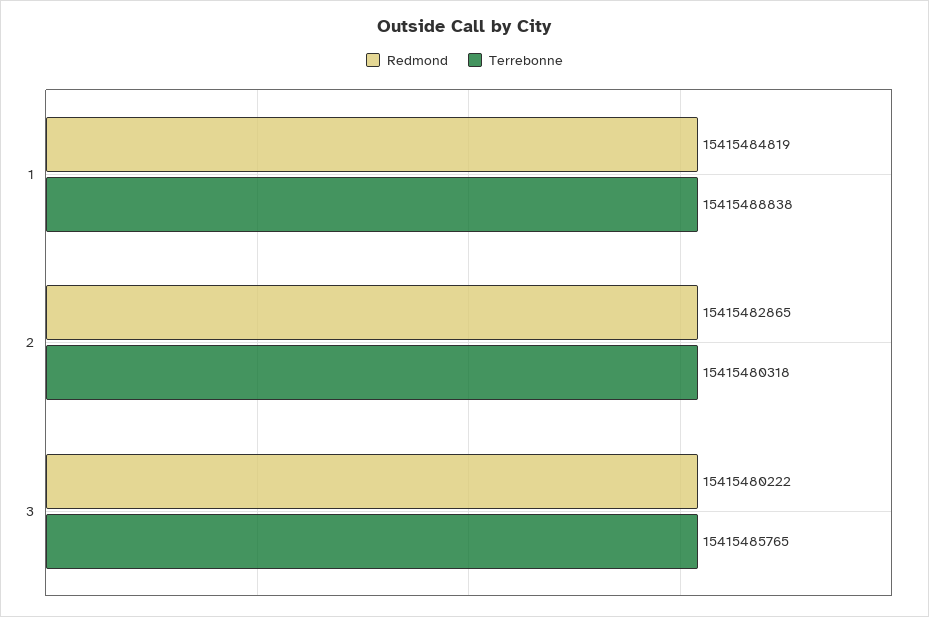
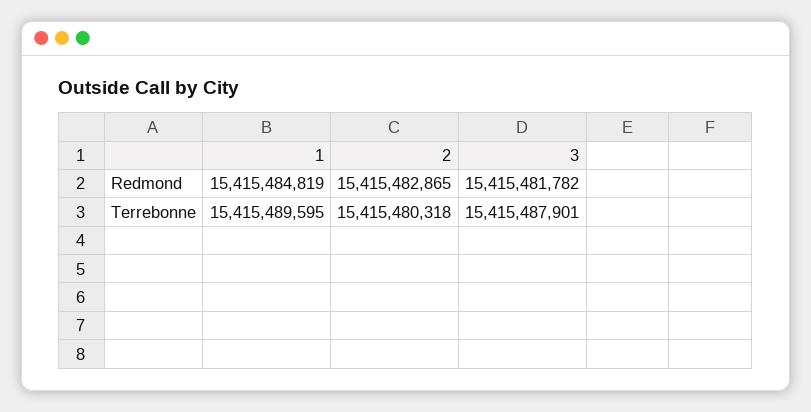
Terrebonne, 1: 15415488838 -> 15415489595
Redmond, 3: 15415480222 -> 15415481782
Terrebonne, 3: 15415485765 -> 15415487901

